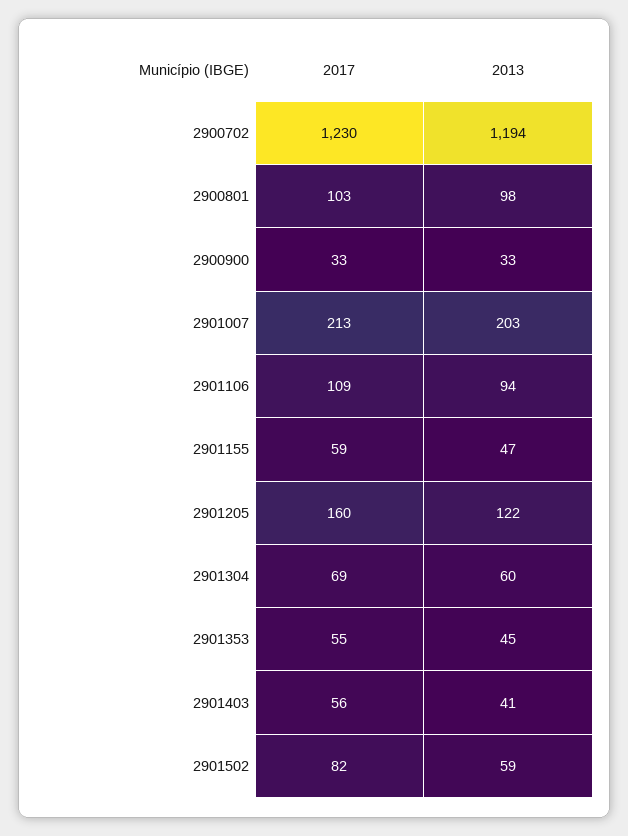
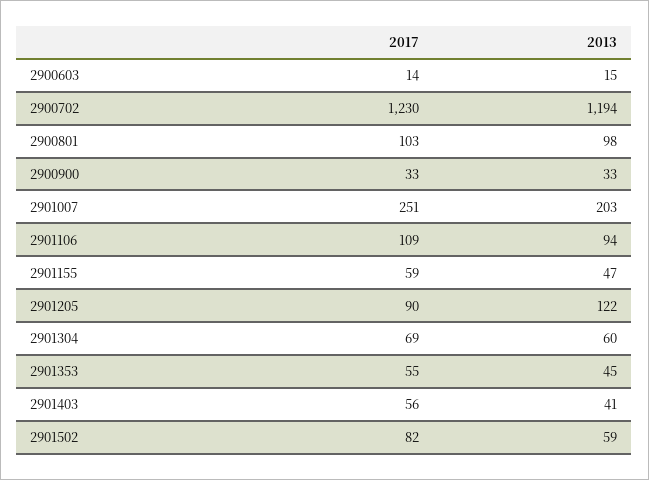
2017, 2901007: 213 -> 251
2017, 2901205: 160 -> 90
2017, 2900603: none -> 14
2013, 2900603: none -> 15

